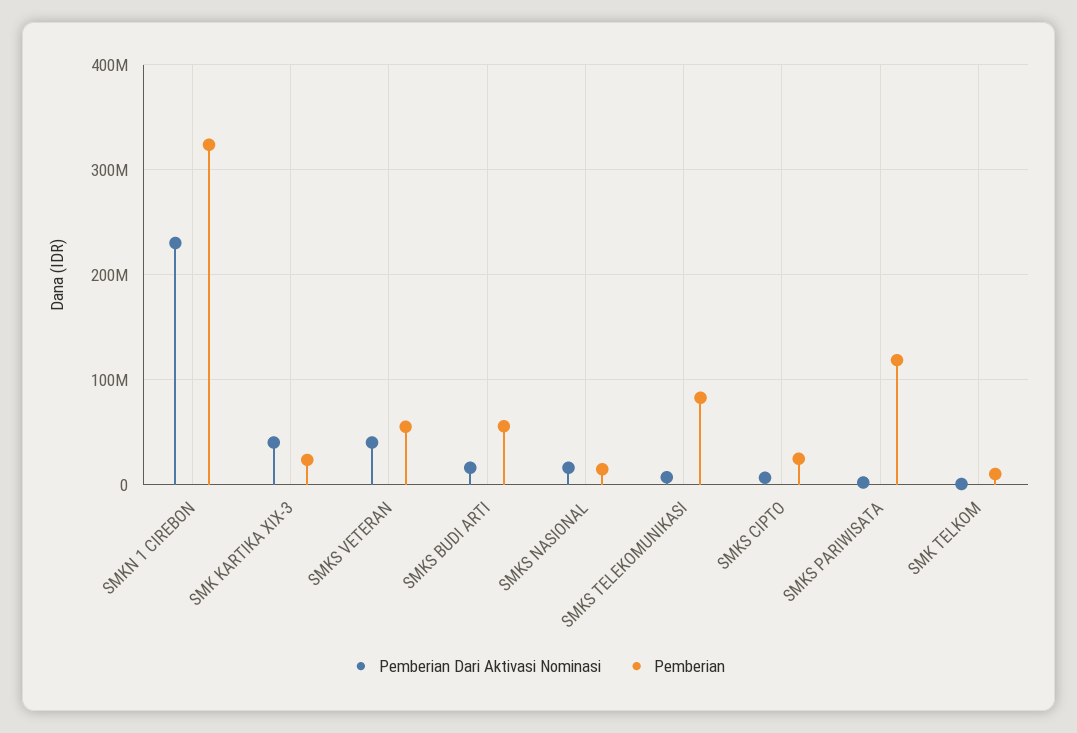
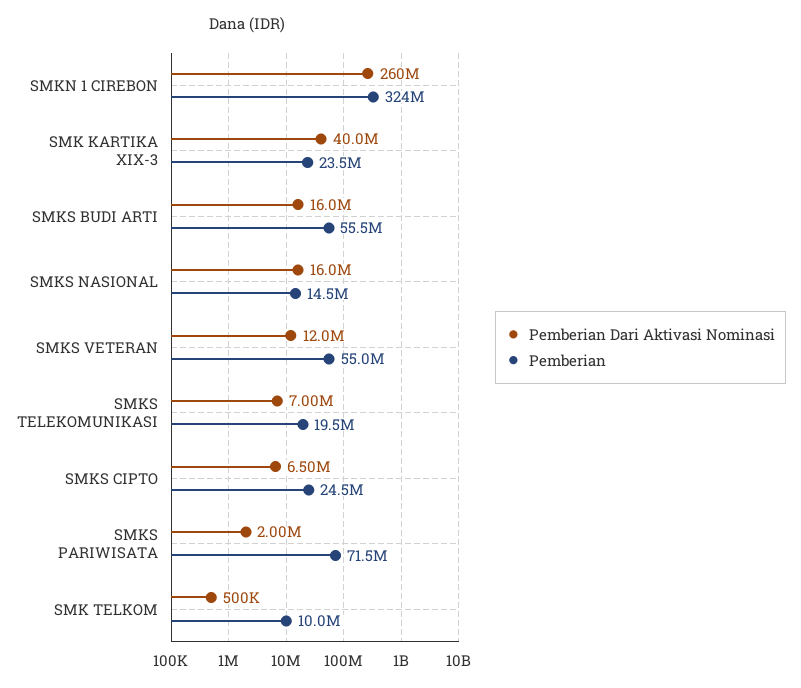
Pemberian Dari Aktivasi Nominasi, SMKN 1 CIREBON: 230000000 -> 260000000
Pemberian Dari Aktivasi Nominasi, SMKS VETERAN: 40000000 -> 12000000
Pemberian, SMKS TELEKOMUNIKASI: 80000000 -> 19500000
Pemberian, SMKS PARIWISATA: 120000000 -> 71500000

